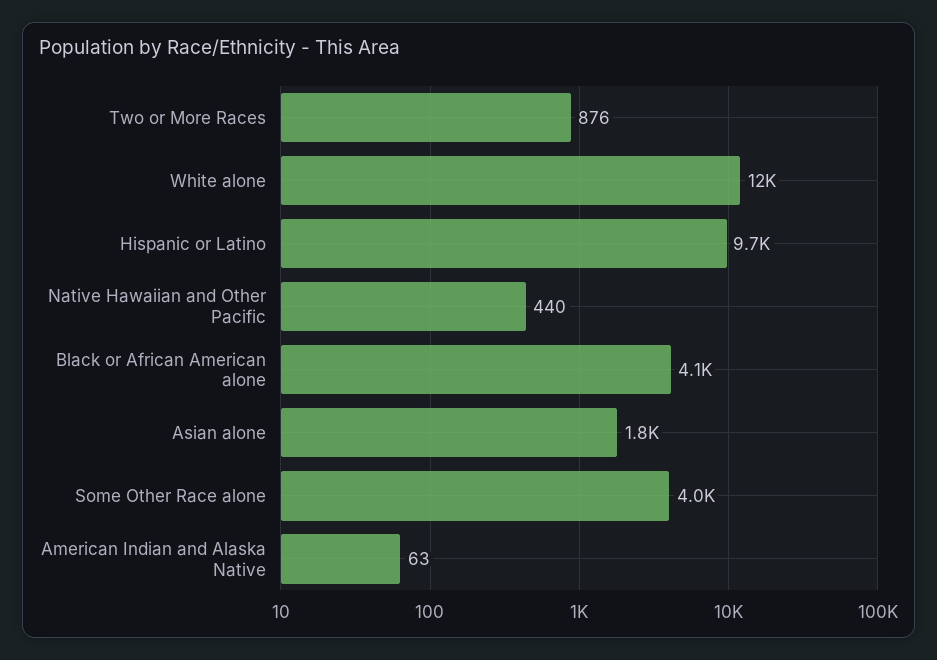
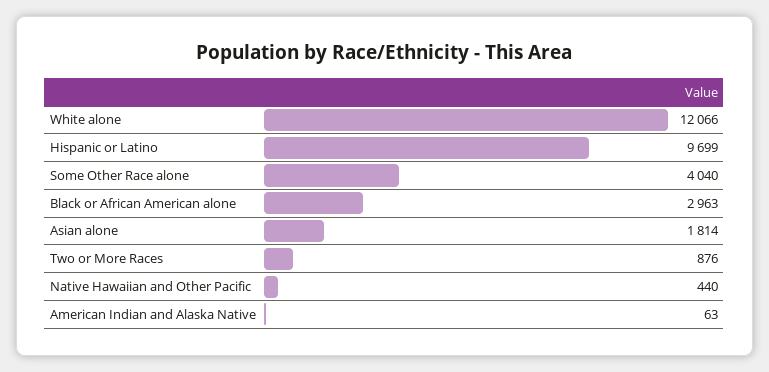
Black or African American alone: 4100 -> 2963

